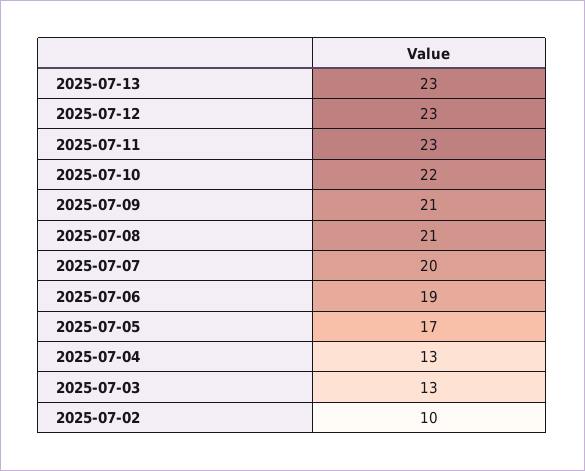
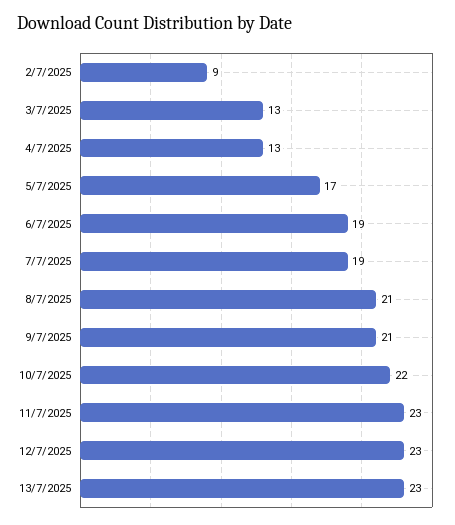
2025-07-07: 20 -> 19
2025-07-02: 10 -> 9

